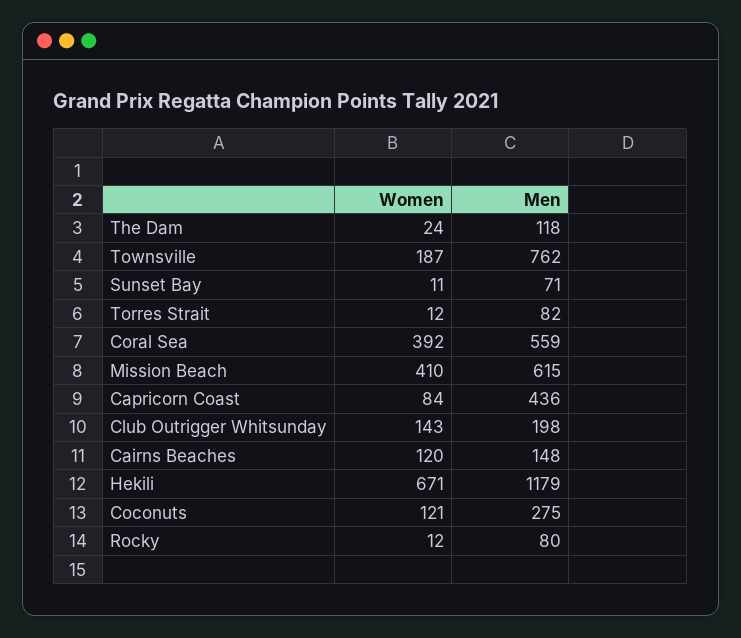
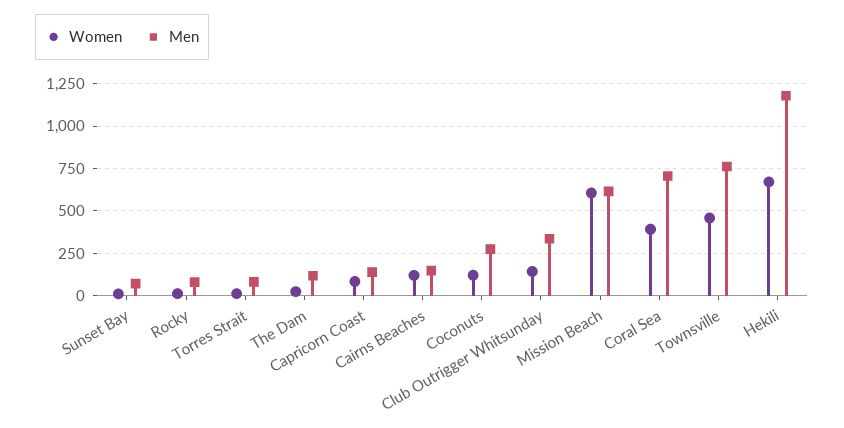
Women, Townsville: 187 -> 450
Men, Coral Sea: 559 -> 700
Women, Mission Beach: 410 -> 600
Men, Capricorn Coast: 436 -> 150
Men, Club Outrigger Whitsunday: 198 -> 350

